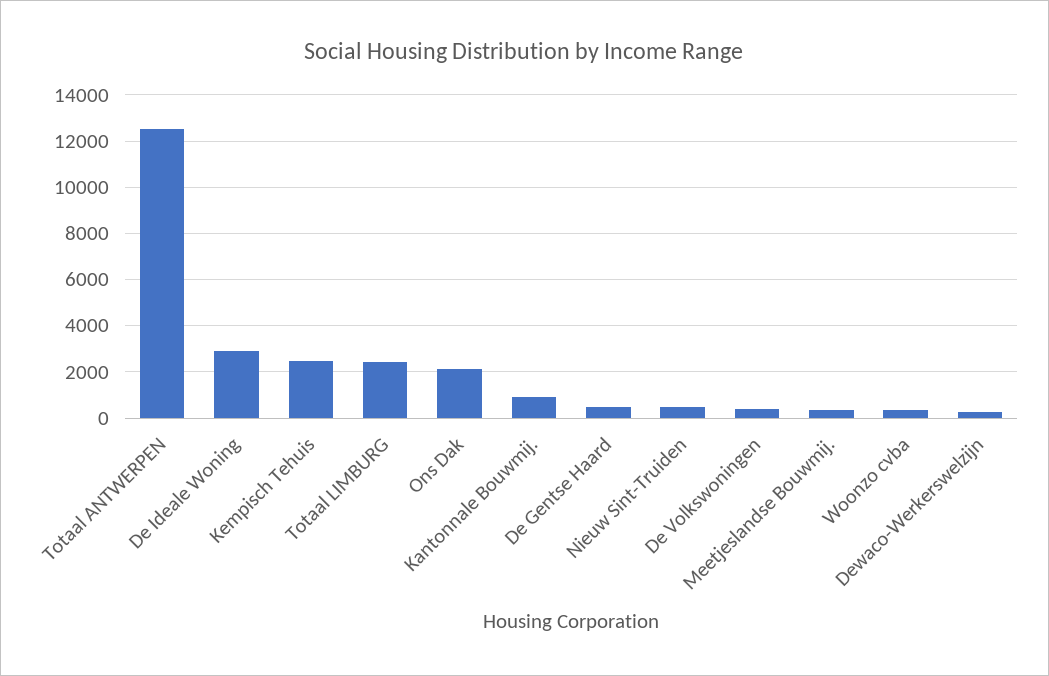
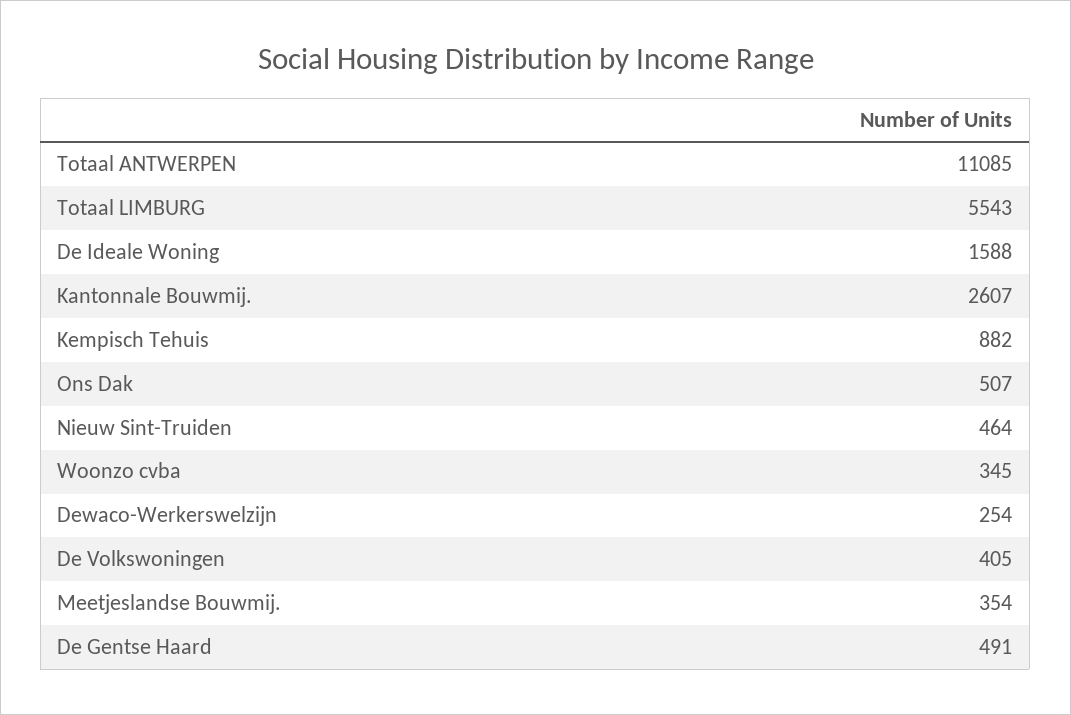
Totaal ANTWERPEN: 12500 -> 11085
De Ideale Woning: 3000 -> 1588
Kempisch Tehuis: 2500 -> 882
Totaal LIMBURG: 2500 -> 5543
Ons Dak: 2000 -> 507
Kantonnale Bouwmij.: 1000 -> 2607

